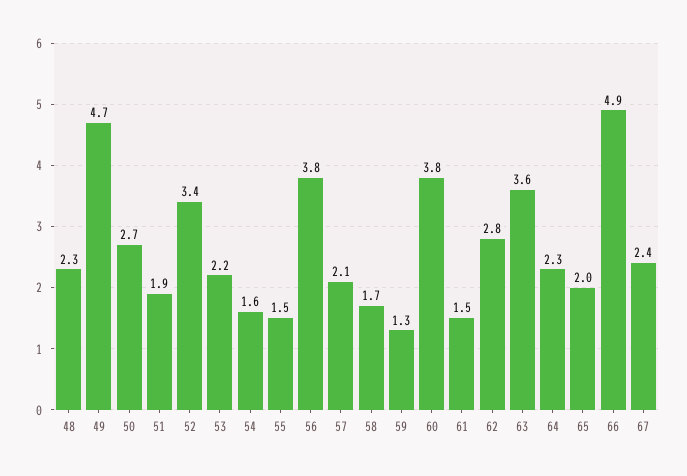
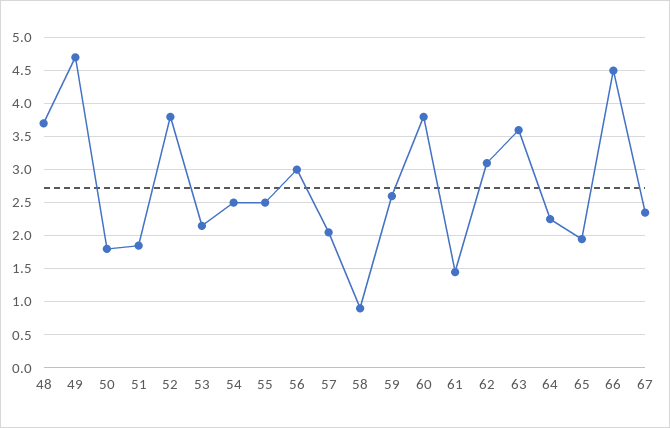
48: 2.3 -> 3.7
50: 2.7 -> 1.8
52: 3.4 -> 3.8
54: 1.6 -> 2.5
55: 1.5 -> 2.5
56: 3.8 -> 3
58: 1.7 -> 0.9
59: 1.3 -> 2.6
62: 2.8 -> 3.1
66: 4.9 -> 4.5

